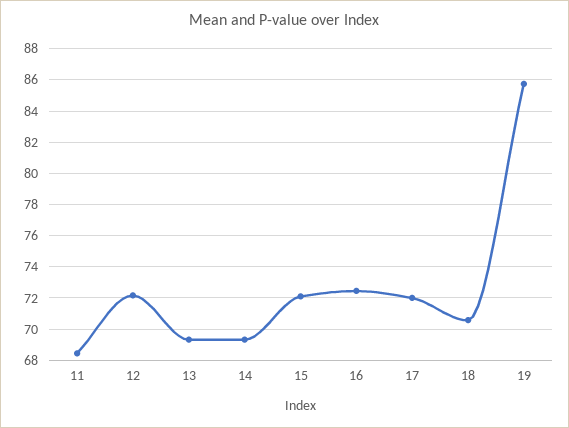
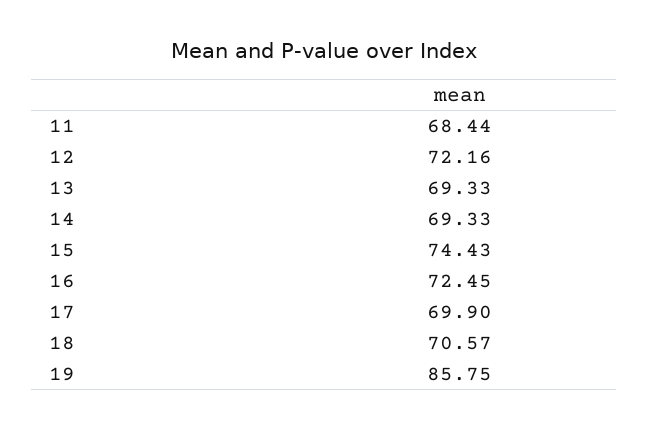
15: 72 -> 74.43
17: 72 -> 69.9

